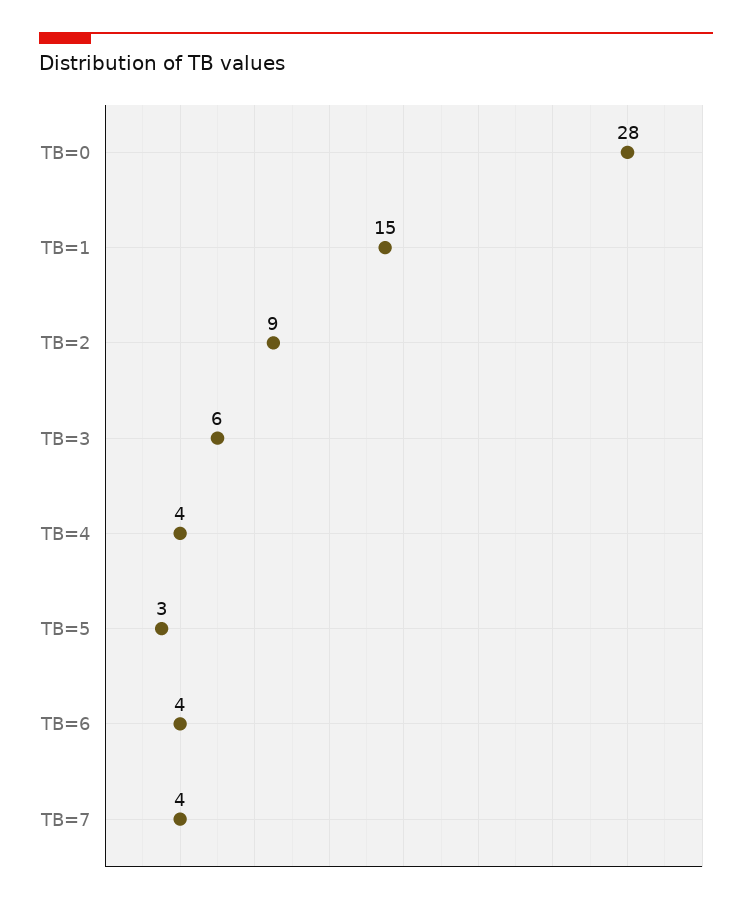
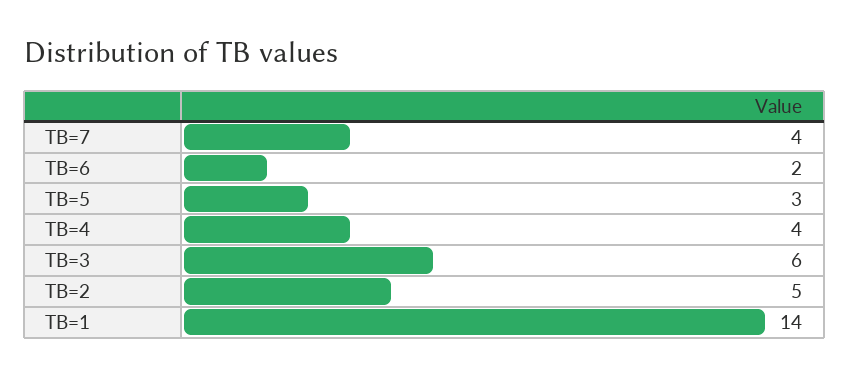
TB=0: 28 -> none
TB=1: 15 -> 14
TB=2: 9 -> 5
TB=6: 4 -> 2

